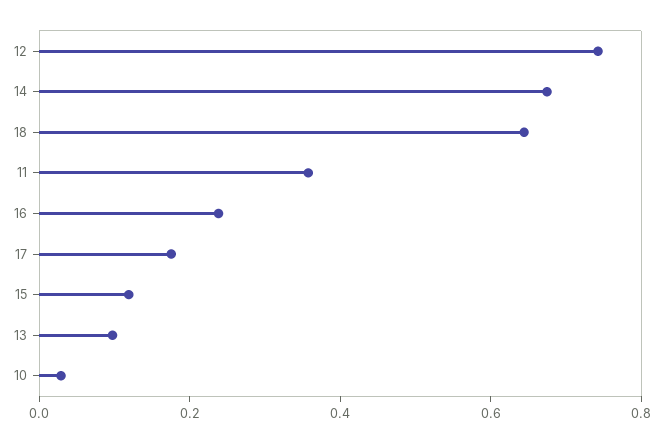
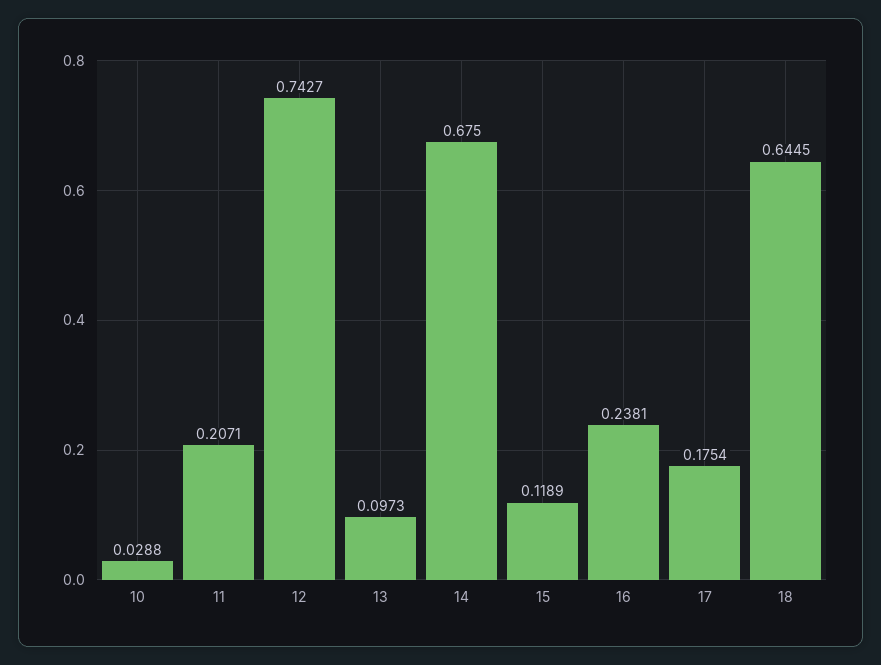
11: 0.35 -> 0.2071

